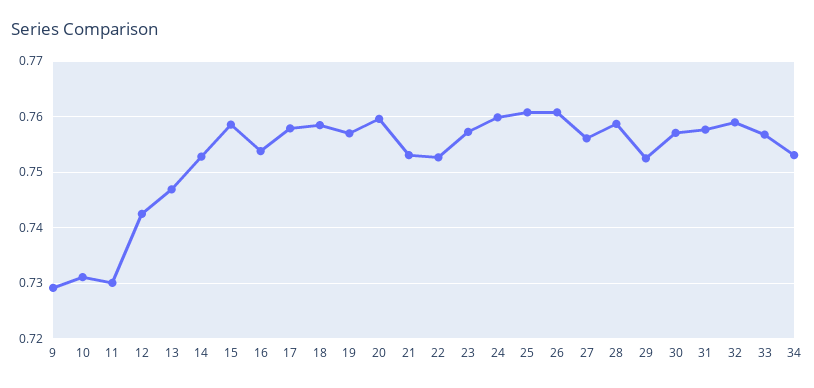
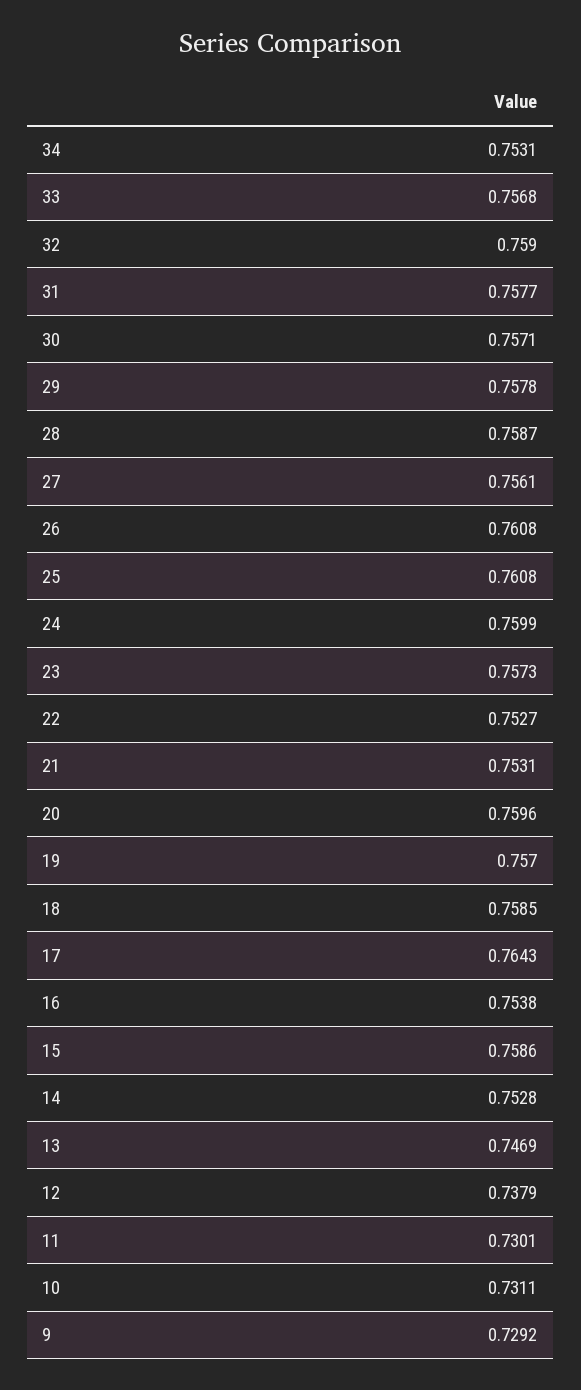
12: 0.742 -> 0.7379
17: 0.758 -> 0.7643
29: 0.752 -> 0.7578

